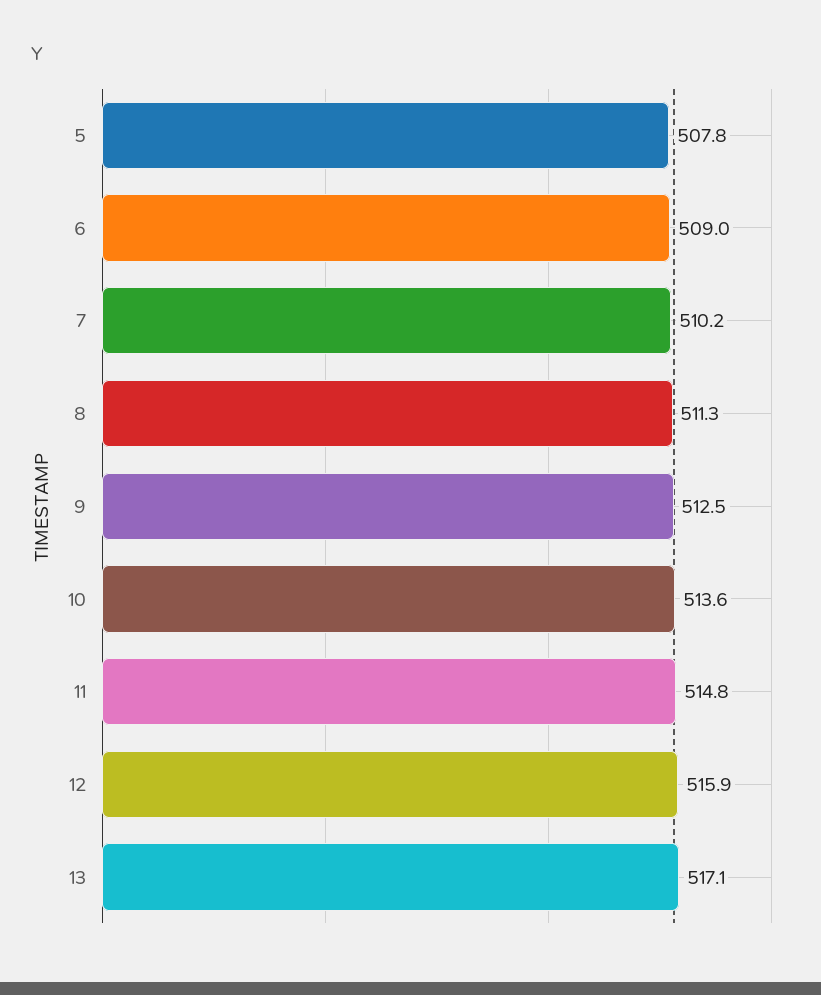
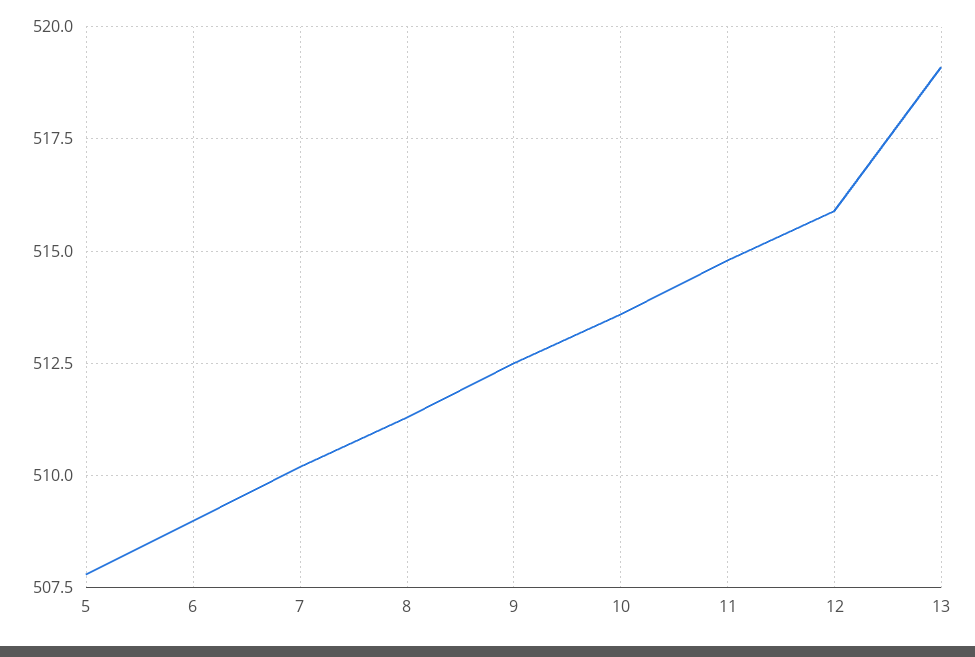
13: 517.1 -> 519

